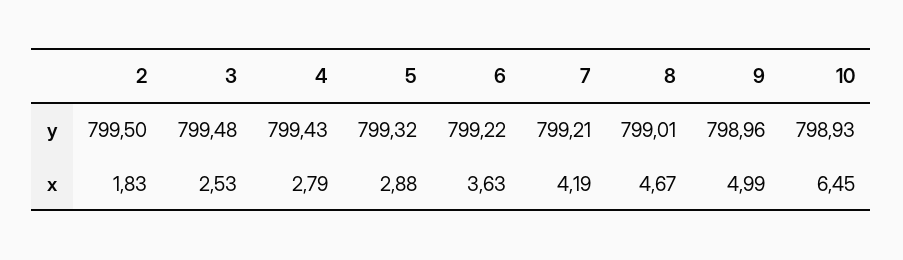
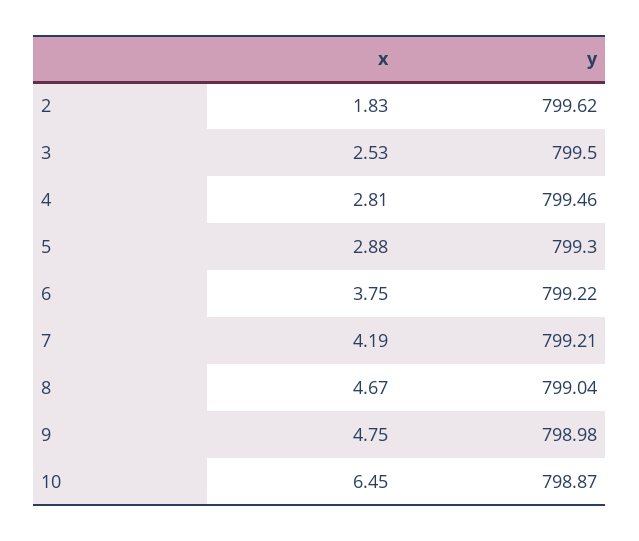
2, y: 799.5 -> 799.62
3, y: 799.48 -> 799.5
4, y: 799.43 -> 799.46
5, y: 799.32 -> 799.3
8, y: 799.01 -> 799.04
9, y: 798.96 -> 798.98
10, y: 798.93 -> 798.87
4, x: 2.79 -> 2.81
6, x: 3.63 -> 3.75
9, x: 4.99 -> 4.75

